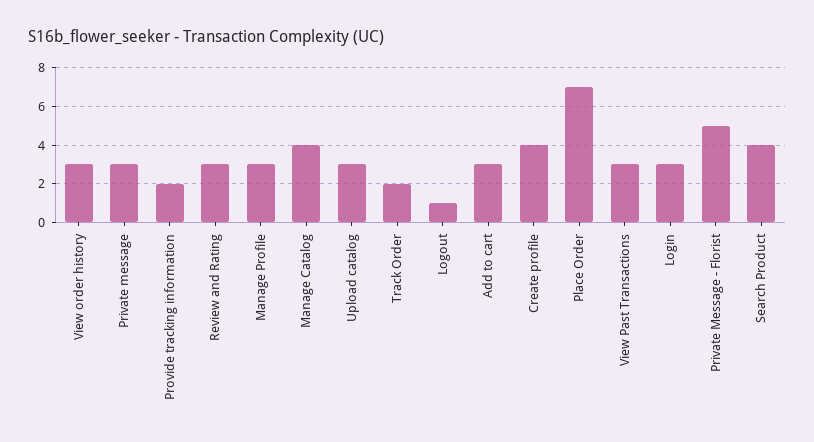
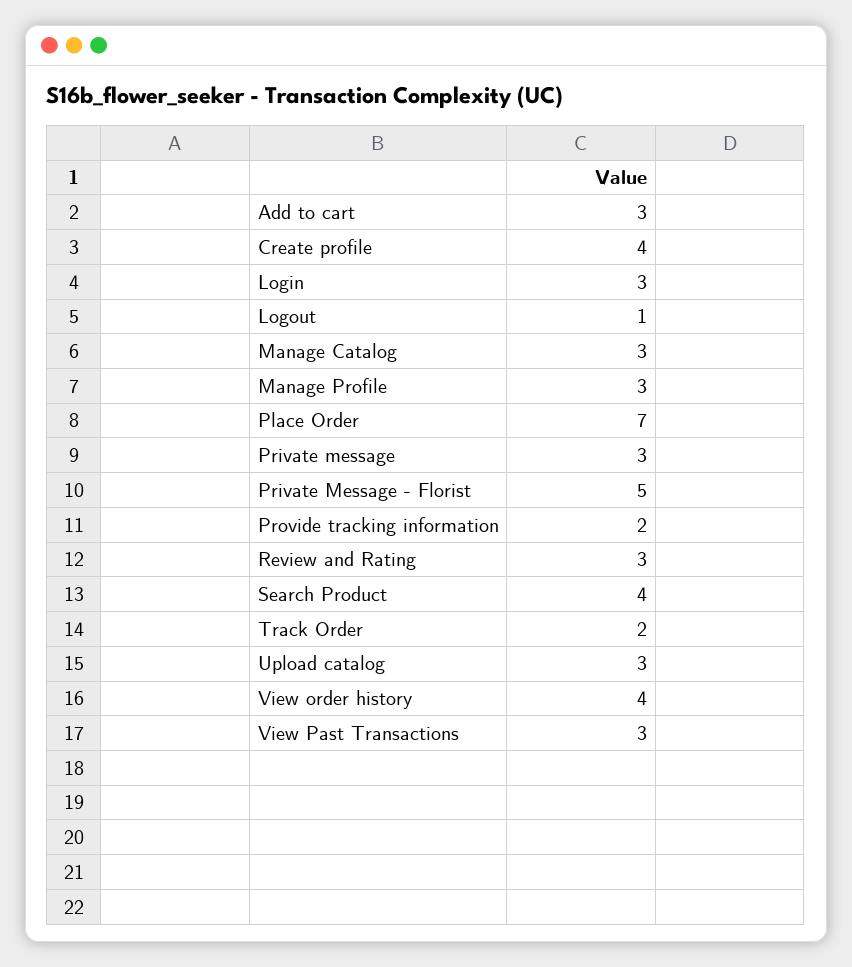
View order history: 3 -> 4
Manage Catalog: 4 -> 3

